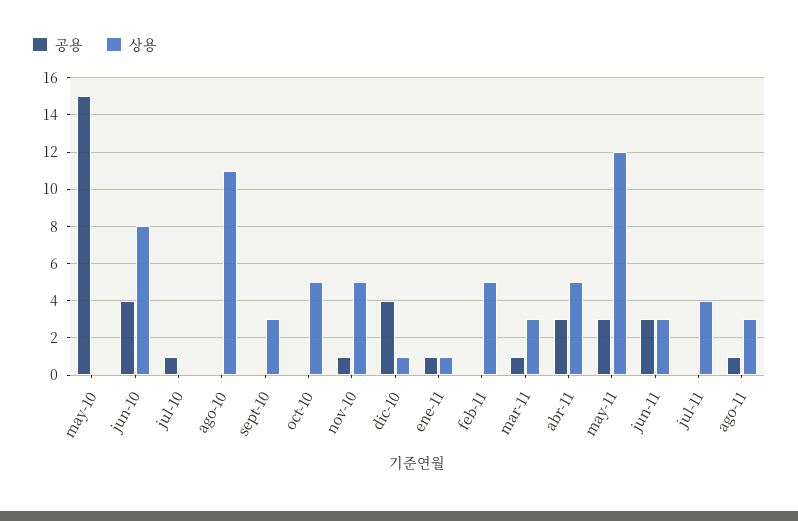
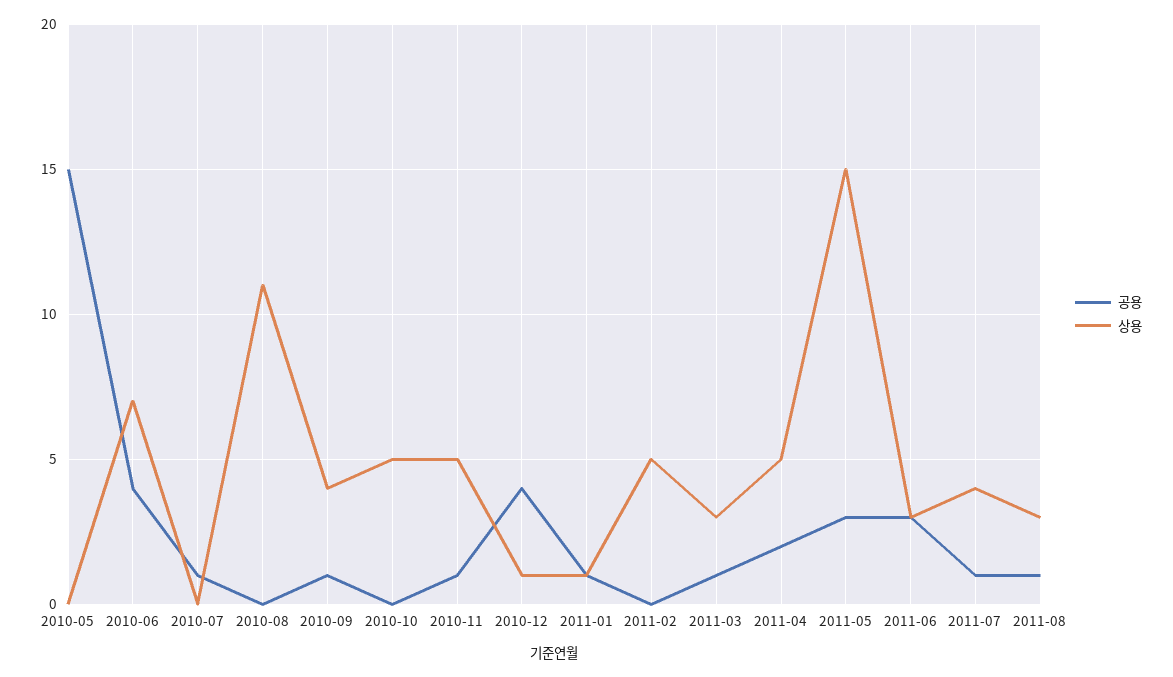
상용, jun-10: 8 -> 7
공용, sept-10: 0 -> 1
상용, sept-10: 3 -> 4
공용, abr-11: 3 -> 2
상용, may-11: 12 -> 15
공용, jul-11: 0 -> 1

